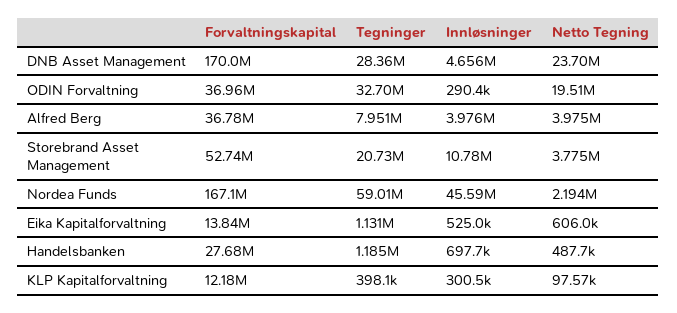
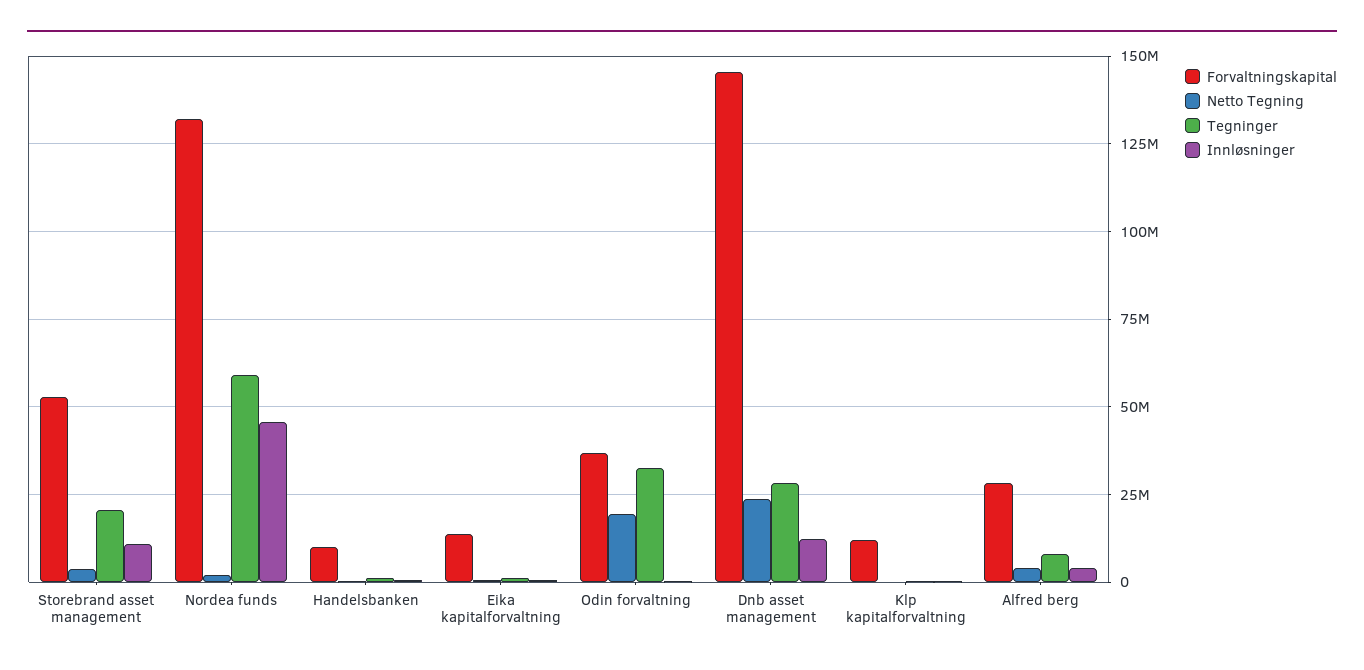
Forvaltningskapital, DNB Asset Management: 170000000 -> 145000000
Innløsninger, DNB Asset Management: 4656000 -> 12500000
Forvaltningskapital, Alfred Berg: 36780000 -> 27500000
Forvaltningskapital, Nordea Funds: 167100000 -> 132500000
Forvaltningskapital, Handelsbanken: 27680000 -> 10000000

